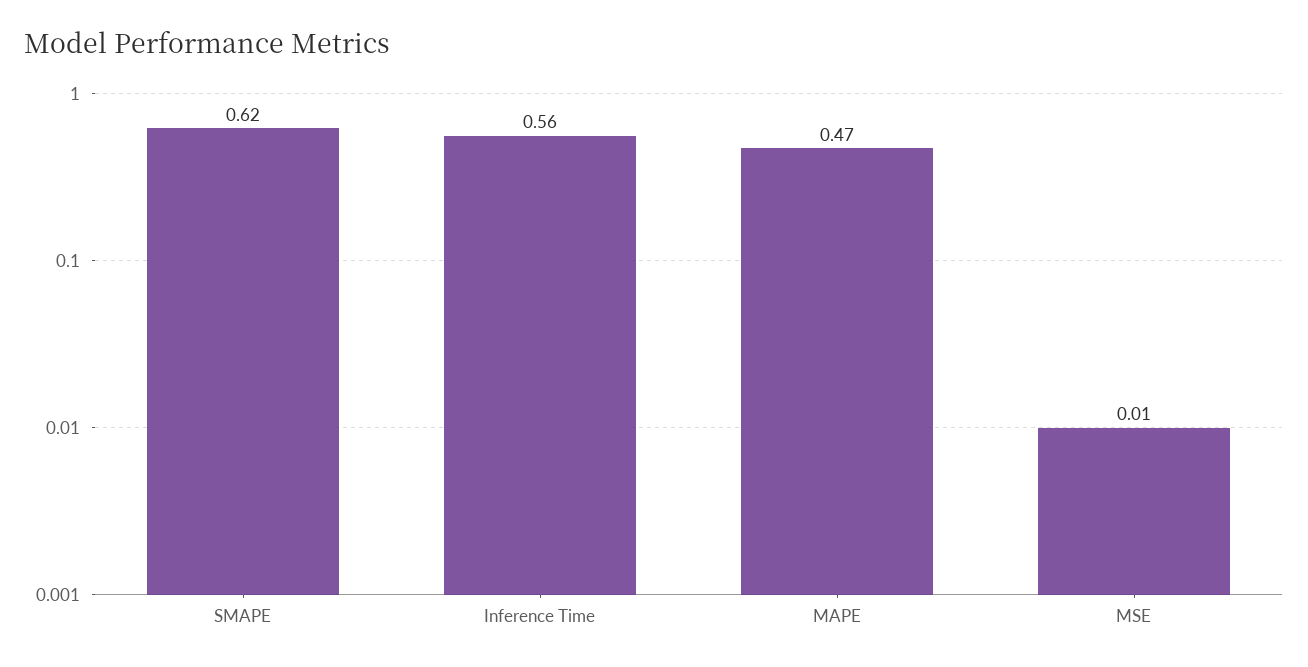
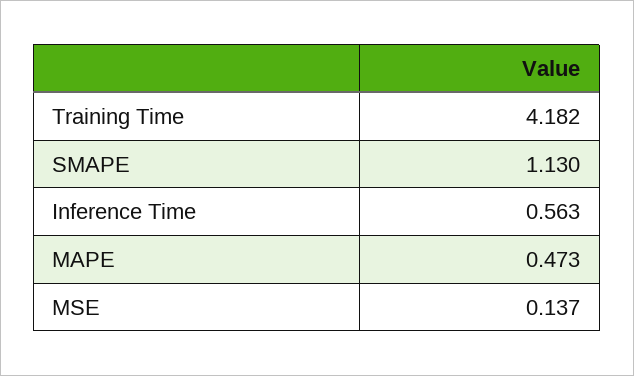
SMAPE: 0.62 -> 1.13
MSE: 0.01 -> 0.137
Training Time: none -> 4.182

